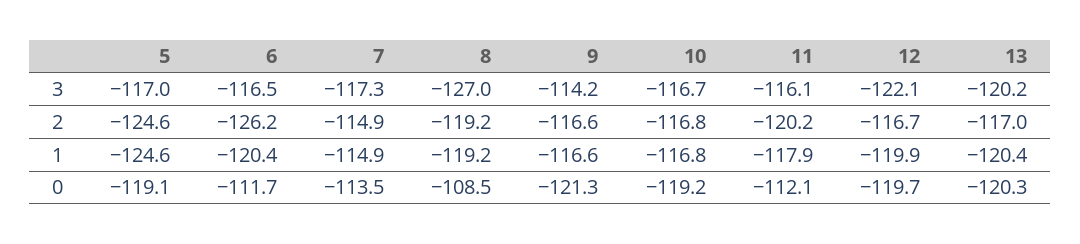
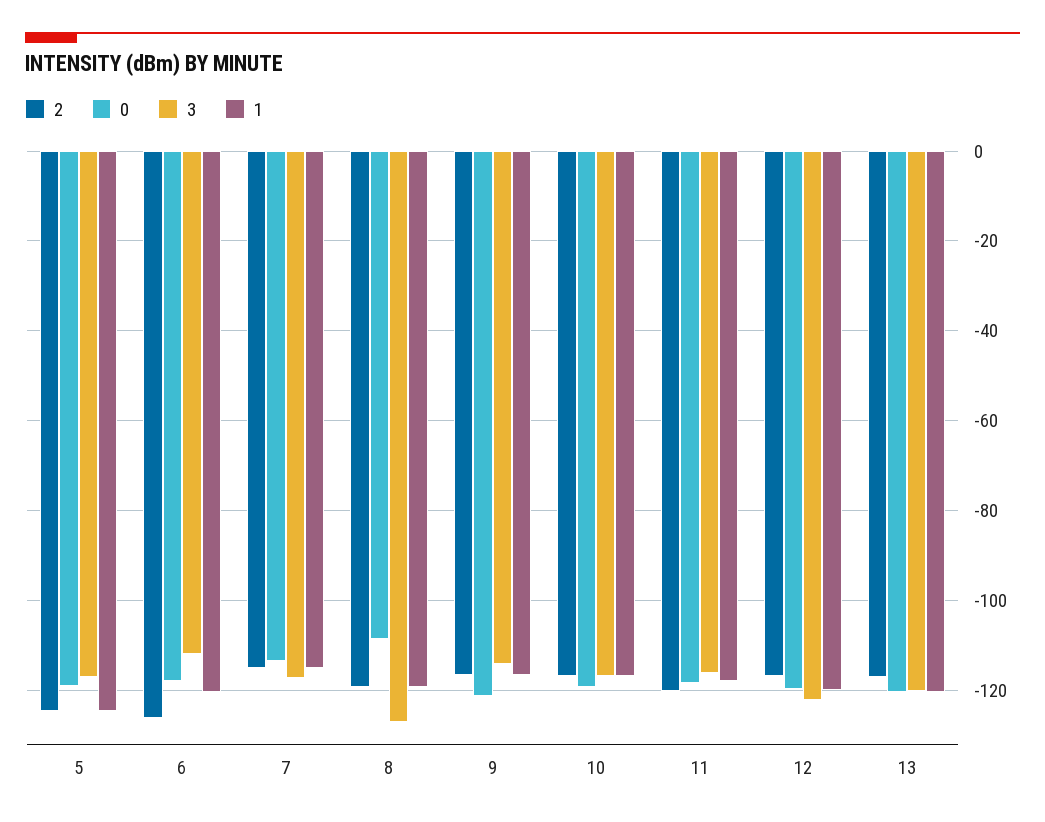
3, 6: -116.5 -> -112
0, 6: -111.7 -> -118
0, 11: -112.1 -> -118

